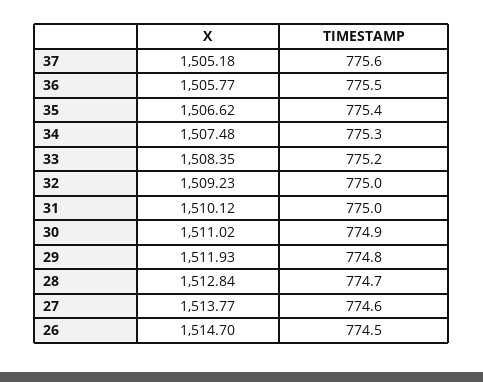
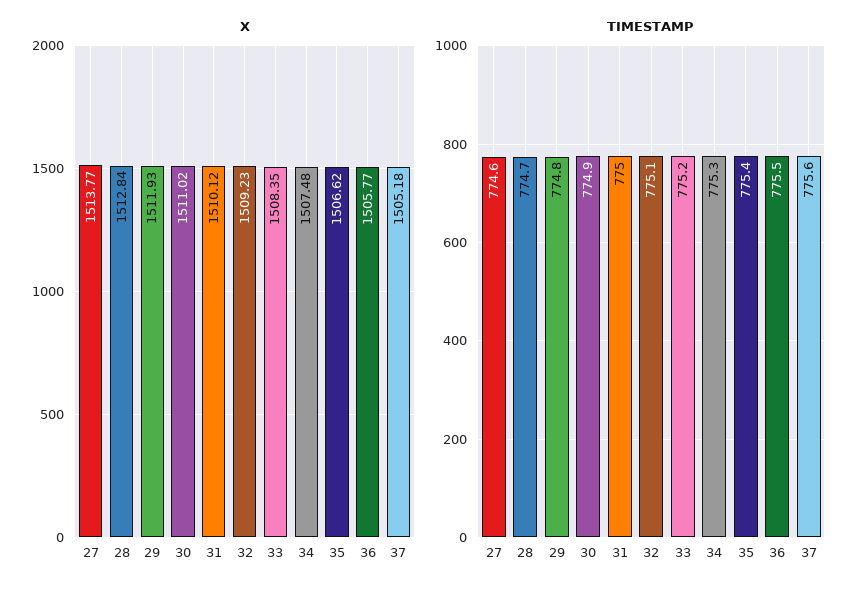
TIMESTAMP, 32: 775 -> 775.1
X, 26: 1514.7 -> none
TIMESTAMP, 26: 774.5 -> none

